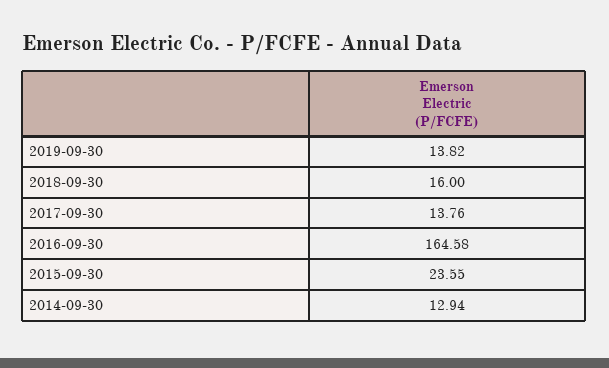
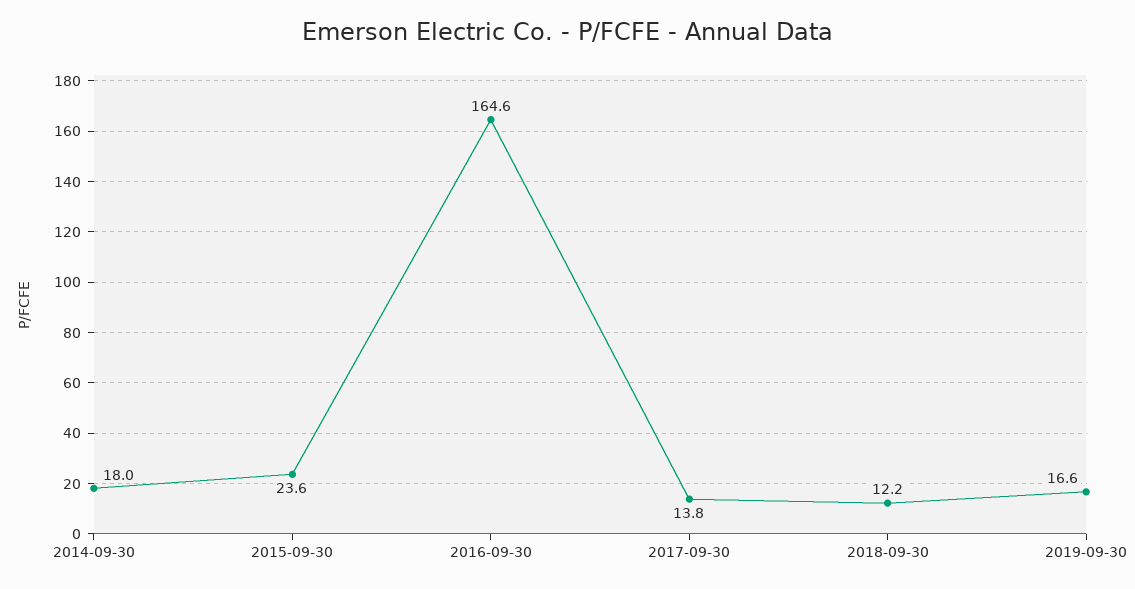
2019-09-30: 13.82 -> 16.6
2018-09-30: 16 -> 12.2
2014-09-30: 12.94 -> 18

